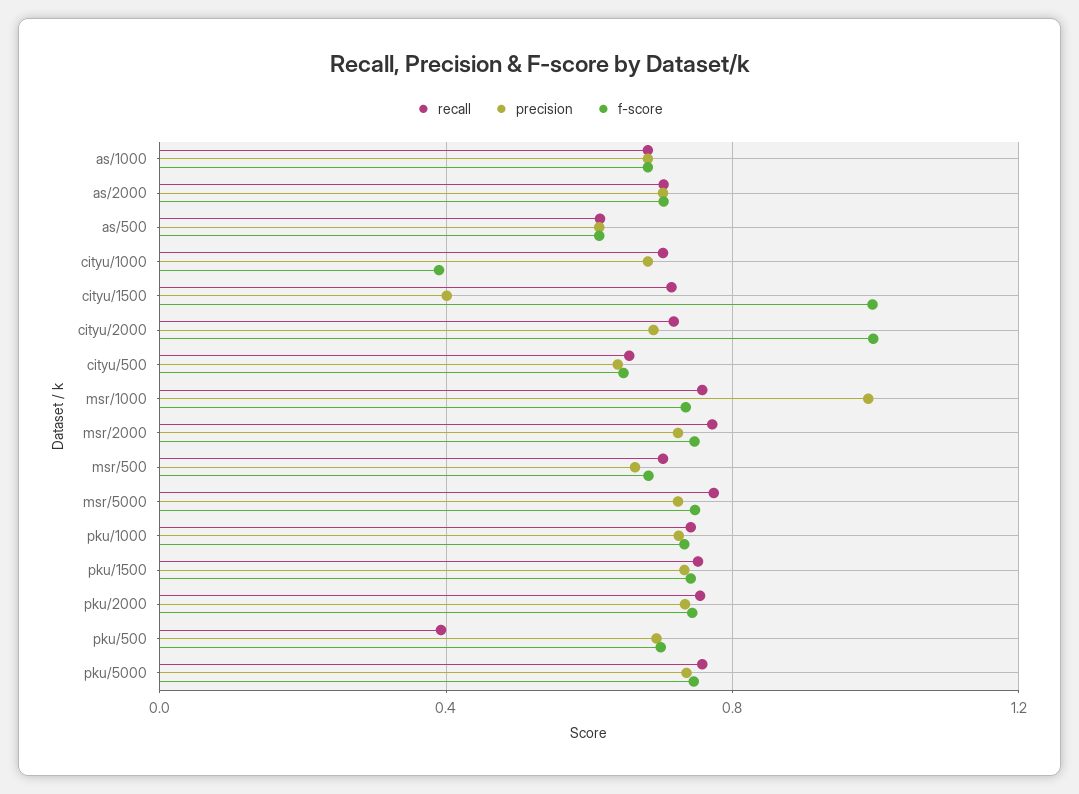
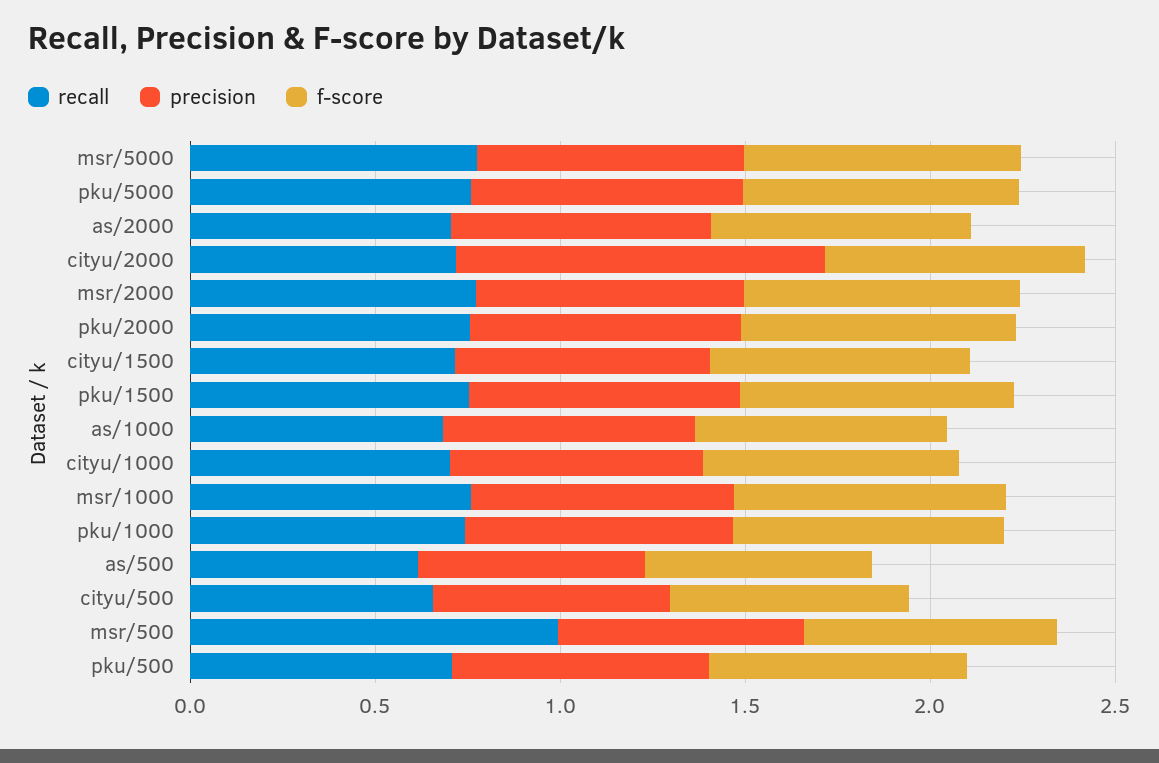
f-score, cityu/1000: 0.4 -> 0.7
precision, cityu/1500: 0.4 -> 0.7
f-score, cityu/1500: 1 -> 0.7
precision, cityu/2000: 0.7 -> 1
f-score, cityu/2000: 1 -> 0.7
precision, msr/1000: 1 -> 0.7
recall, msr/500: 0.7 -> 1
recall, pku/500: 0.4 -> 0.7

